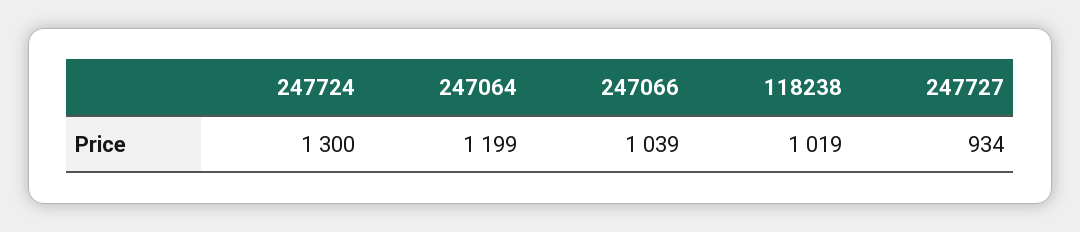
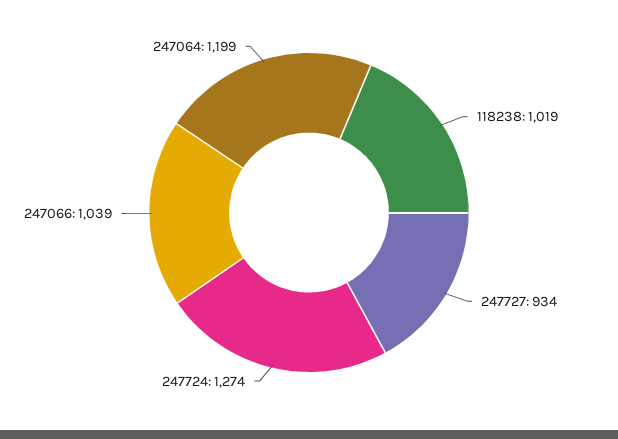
247724: 1300 -> 1274

